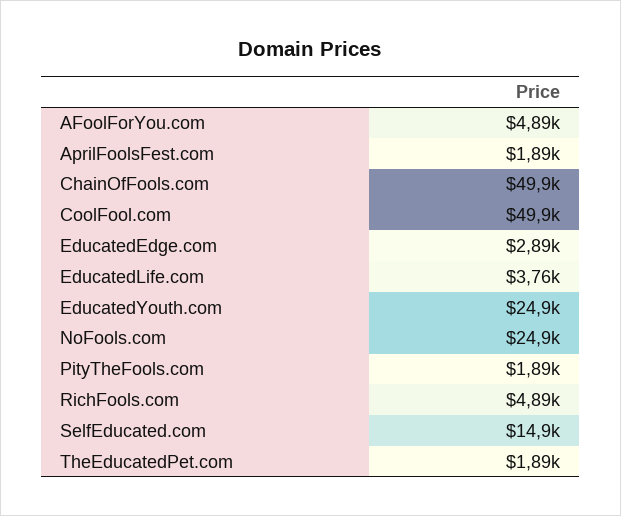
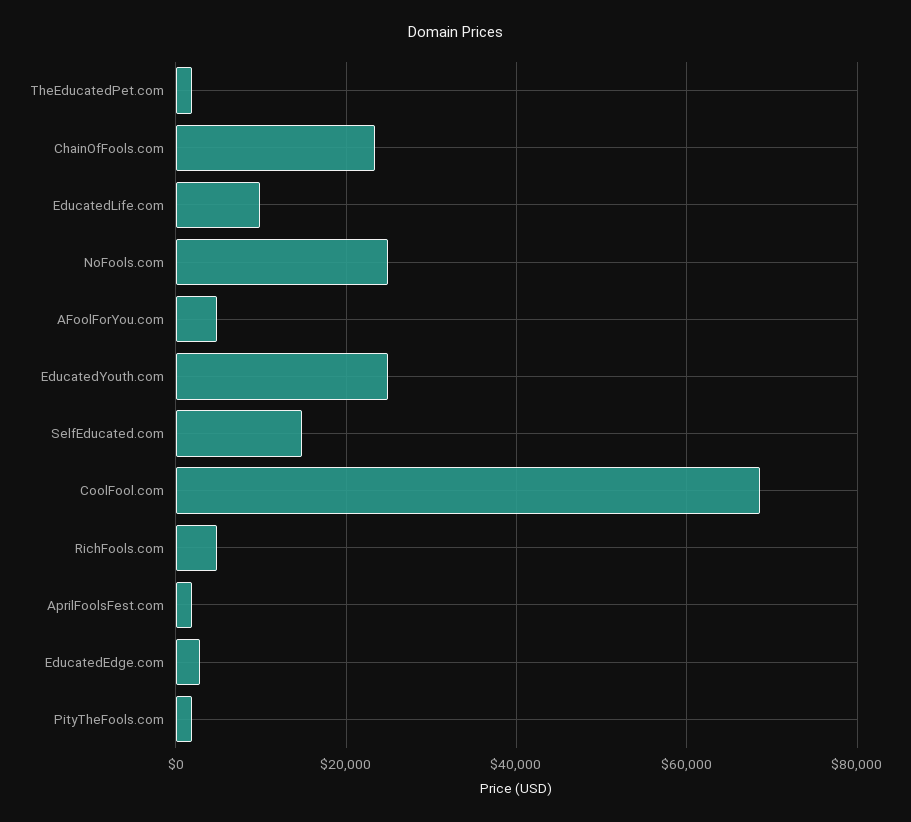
ChainOfFools.com: 49900 -> 24000
CoolFool.com: 49900 -> 68000
EducatedLife.com: 3760 -> 10000

